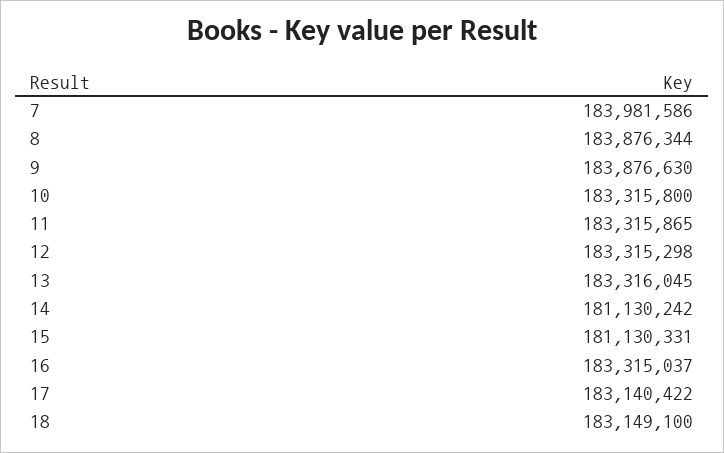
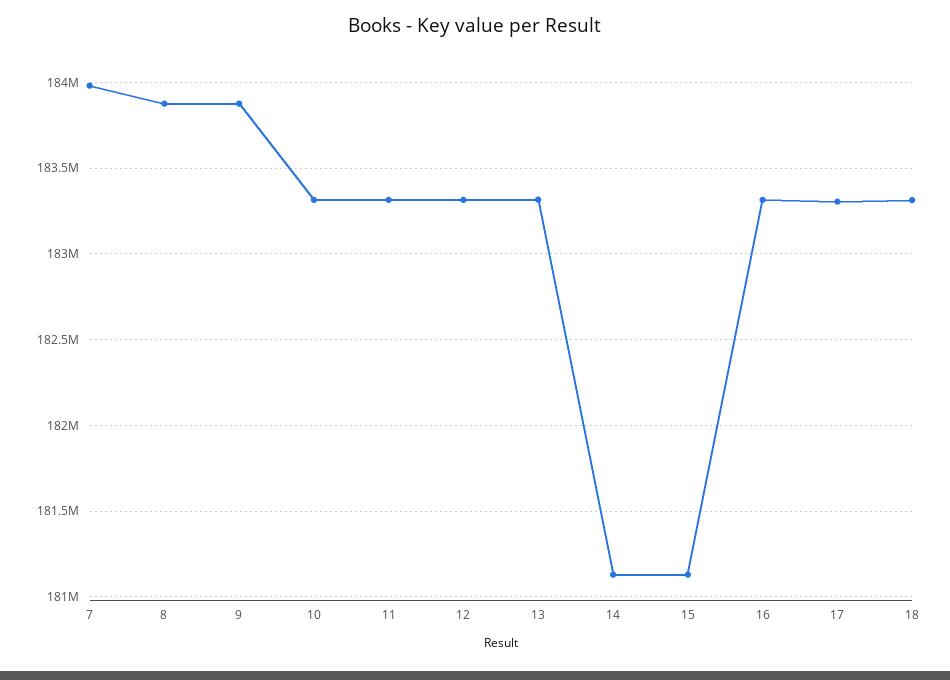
17: 183140422 -> 183300000
18: 183149100 -> 183300000

